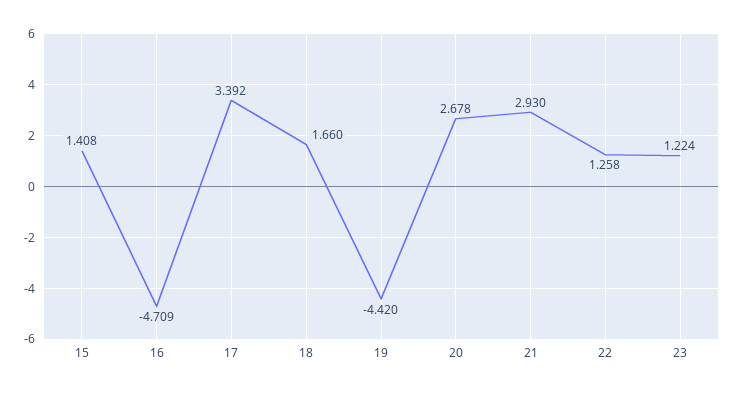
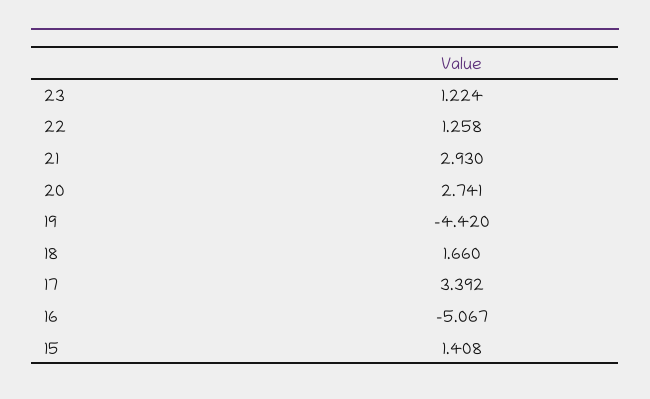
16: -4.709 -> -5.067
20: 2.678 -> 2.741

